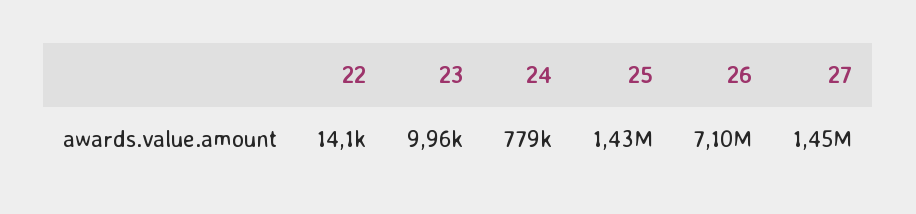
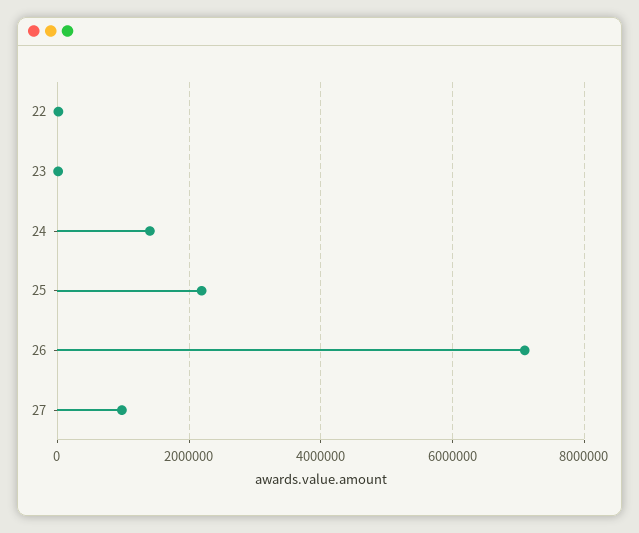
24: 779000 -> 1400000
25: 1430000 -> 2200000
27: 1450000 -> 1000000

